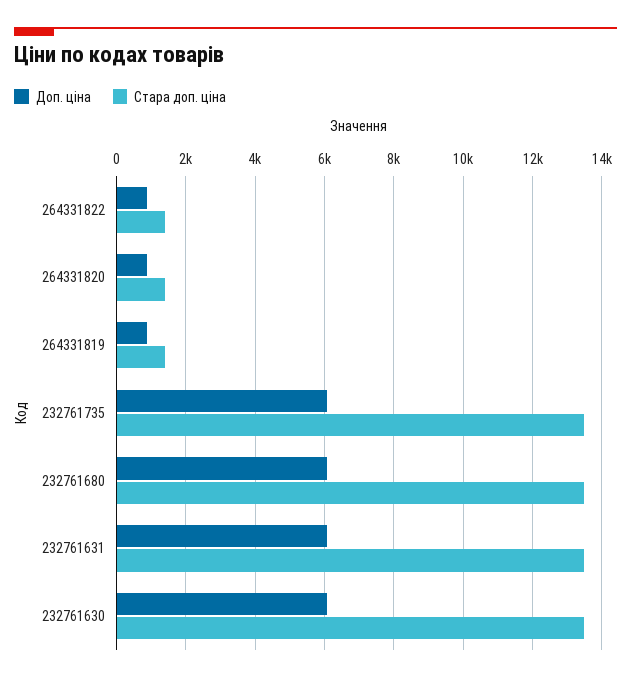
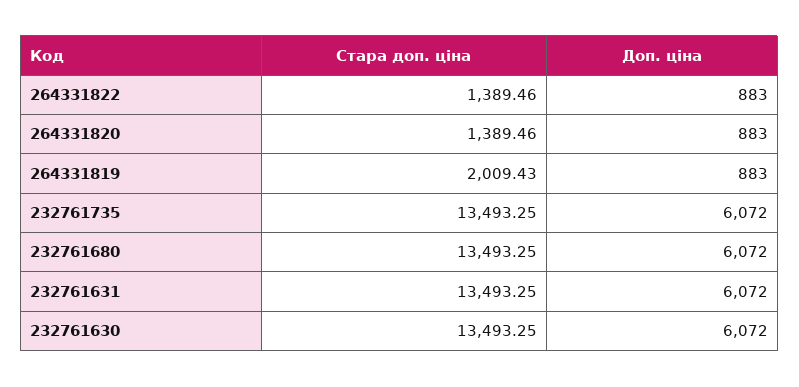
Стара доп. ціна, 264331819: 1400 -> 2009.43

